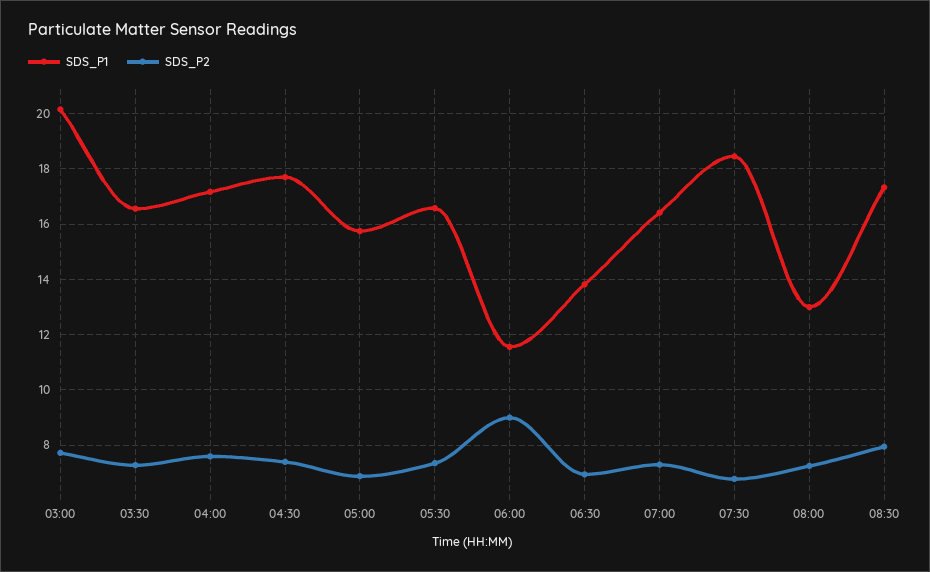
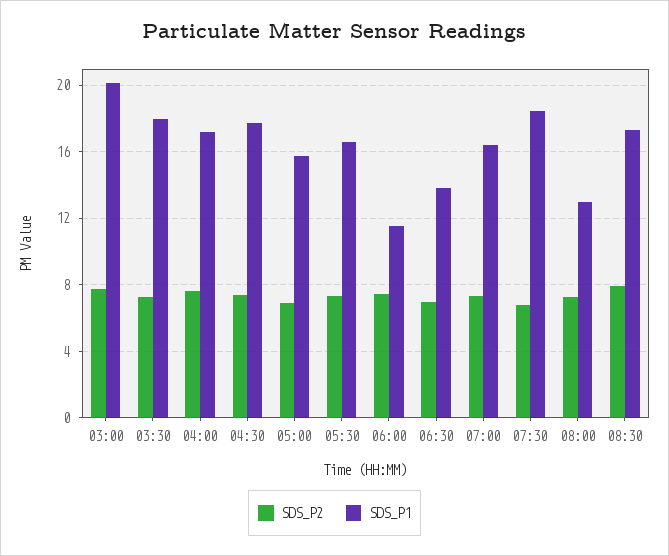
SDS_P1, 03:30: 16.5 -> 18
SDS_P2, 06:00: 9 -> 7.5

